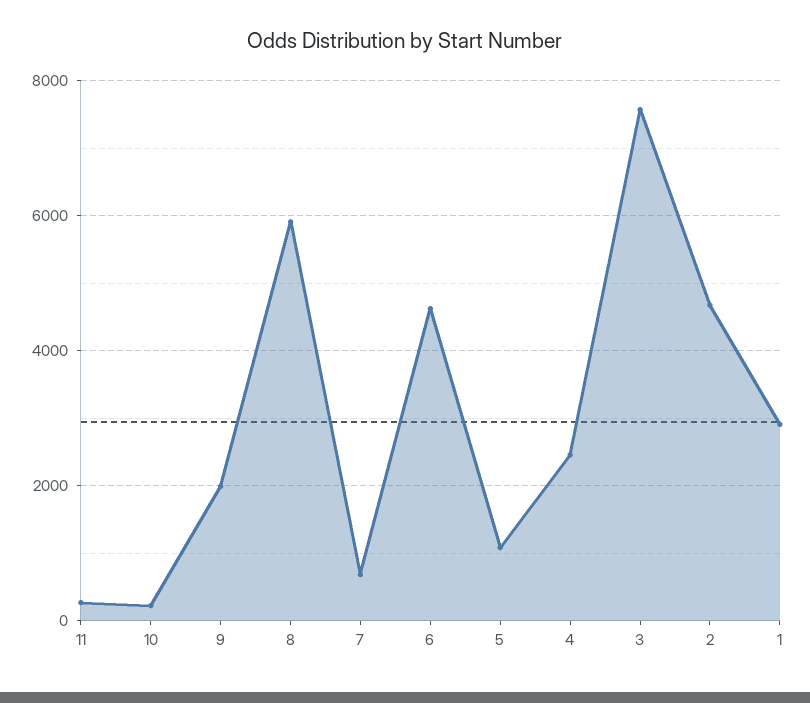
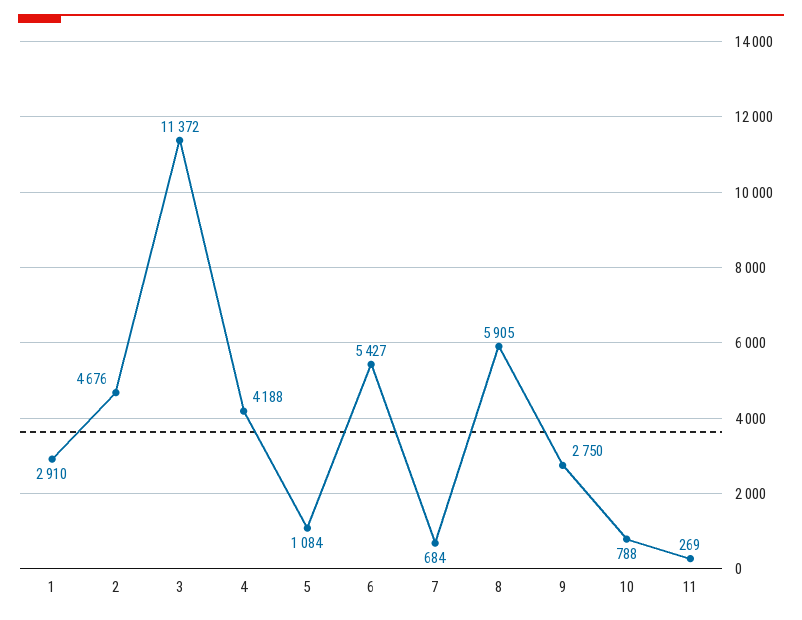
10: 200 -> 788
9: 2000 -> 2750
6: 4600 -> 5427
4: 2400 -> 4188
3: 7600 -> 11372

